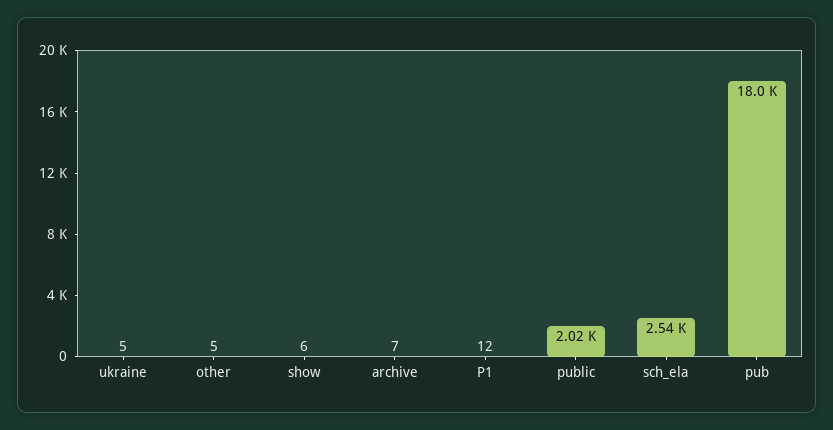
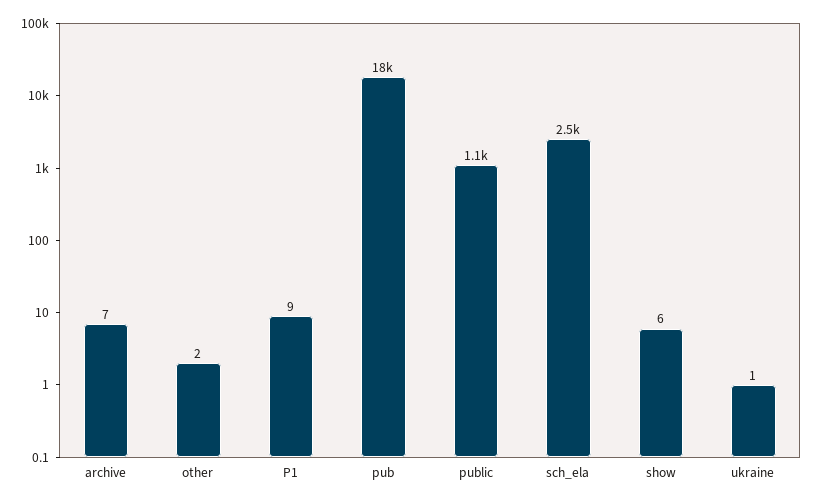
ukraine: 5 -> 1
other: 5 -> 2
P1: 12 -> 9
public: 2020 -> 1100

